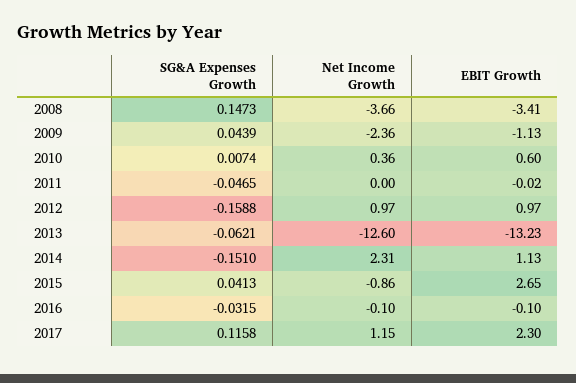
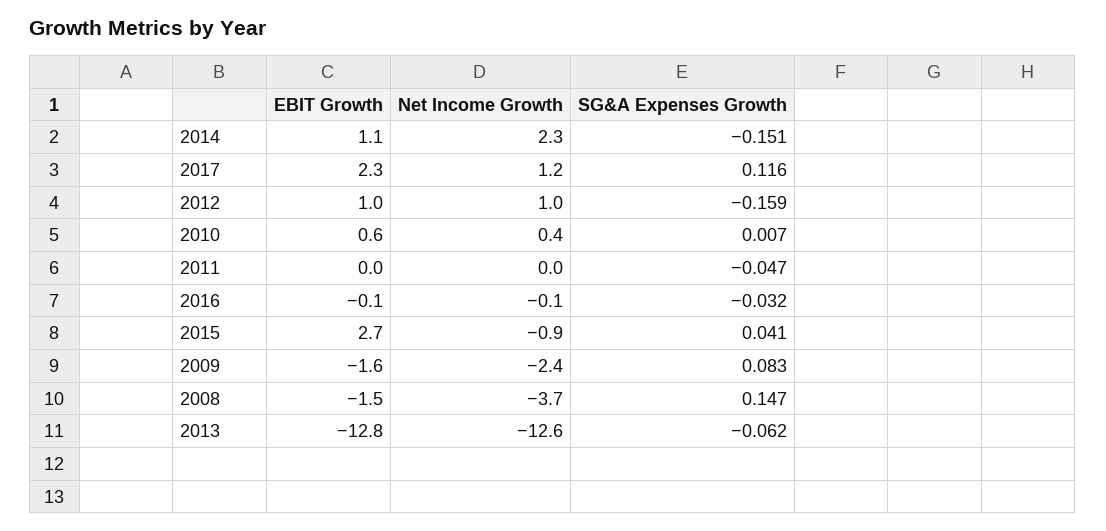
EBIT Growth, 2008: -3.41 -> -1.5
SG&A Expenses Growth, 2009: 0.0439 -> 0.083
EBIT Growth, 2009: -1.13 -> -1.6
EBIT Growth, 2013: -13.23 -> -12.8

